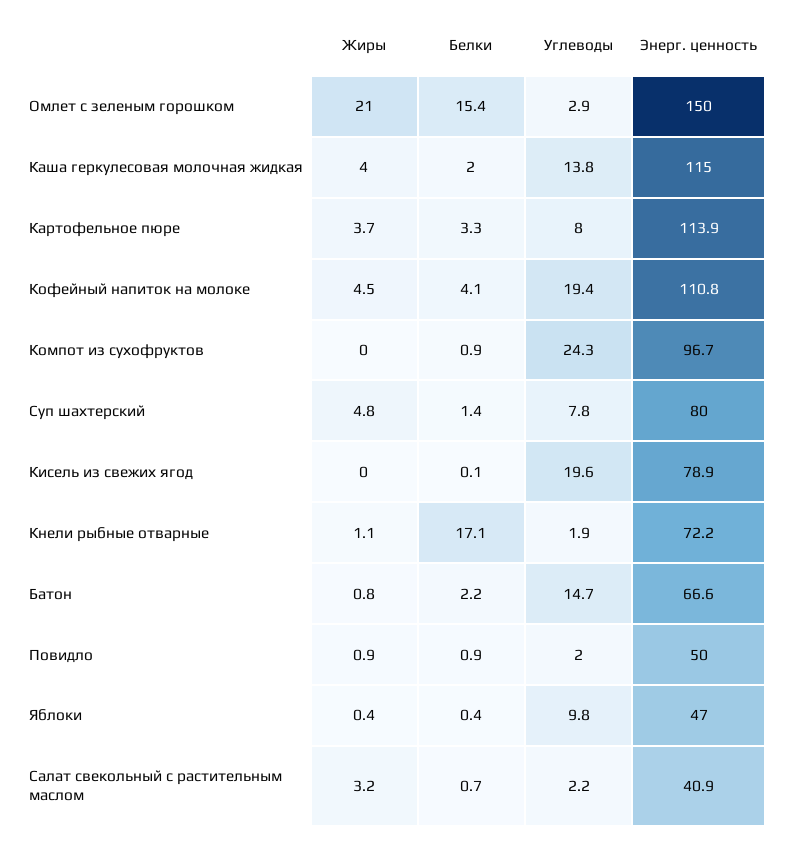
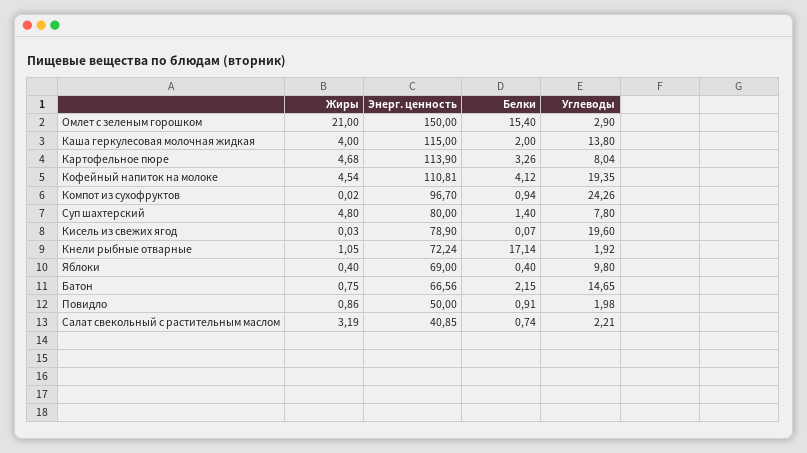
Жиры, Картофельное пюре: 3.7 -> 4.68
Энерг. ценность, Яблоки: 47 -> 69

